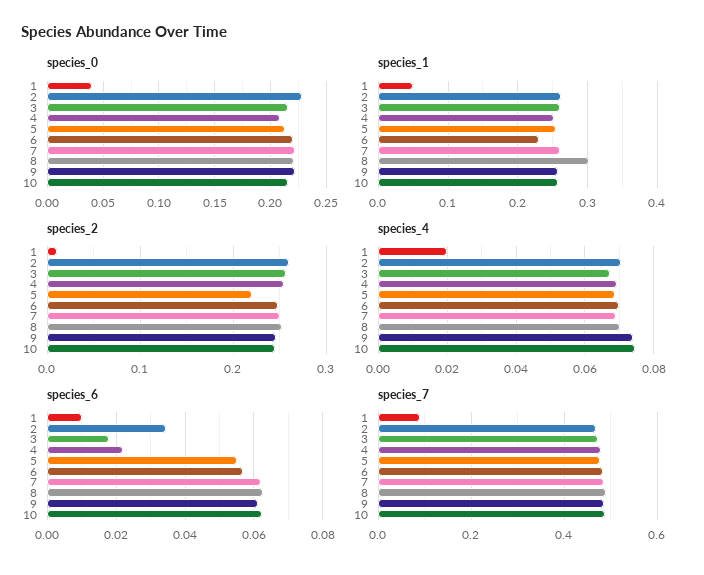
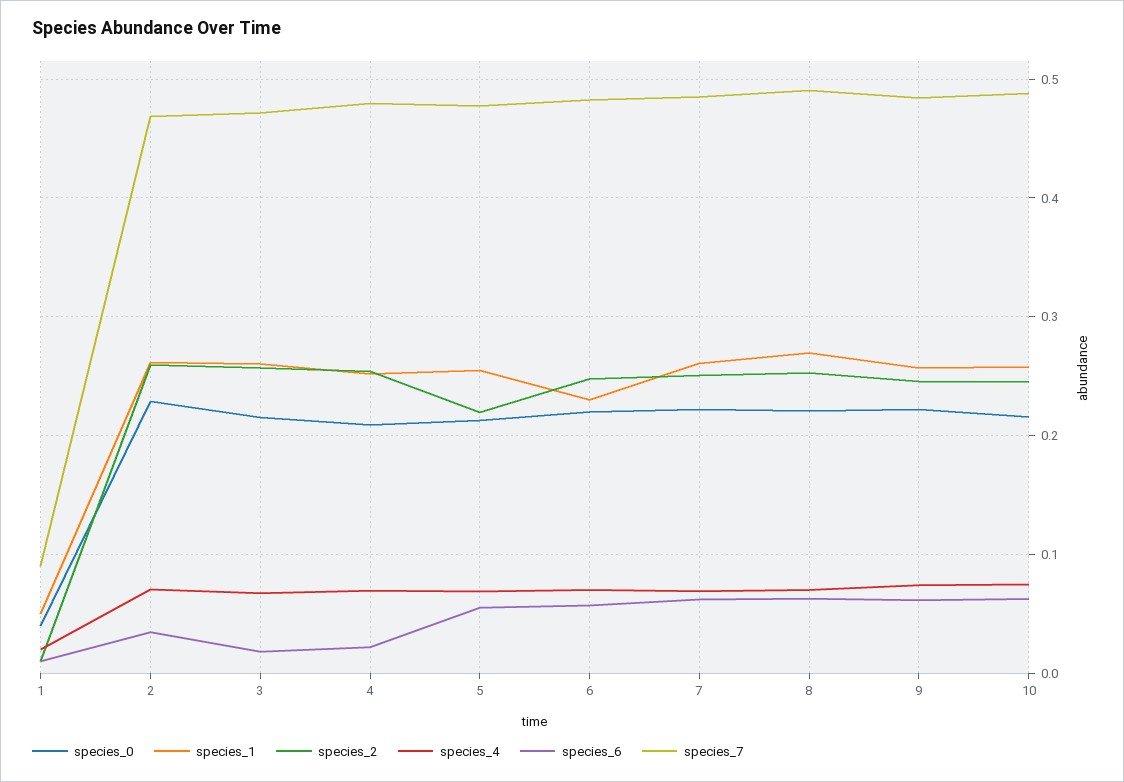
species_1, 8: 0.3 -> 0.27

